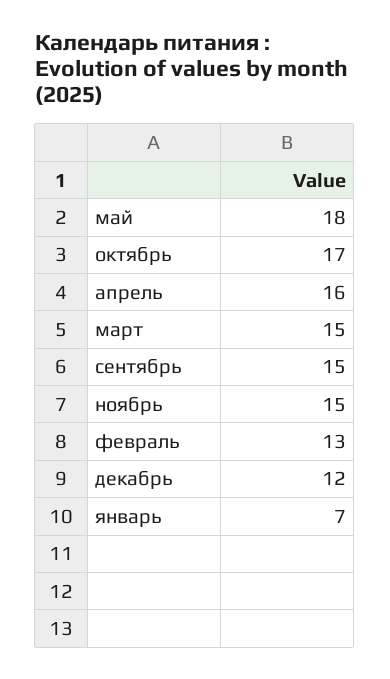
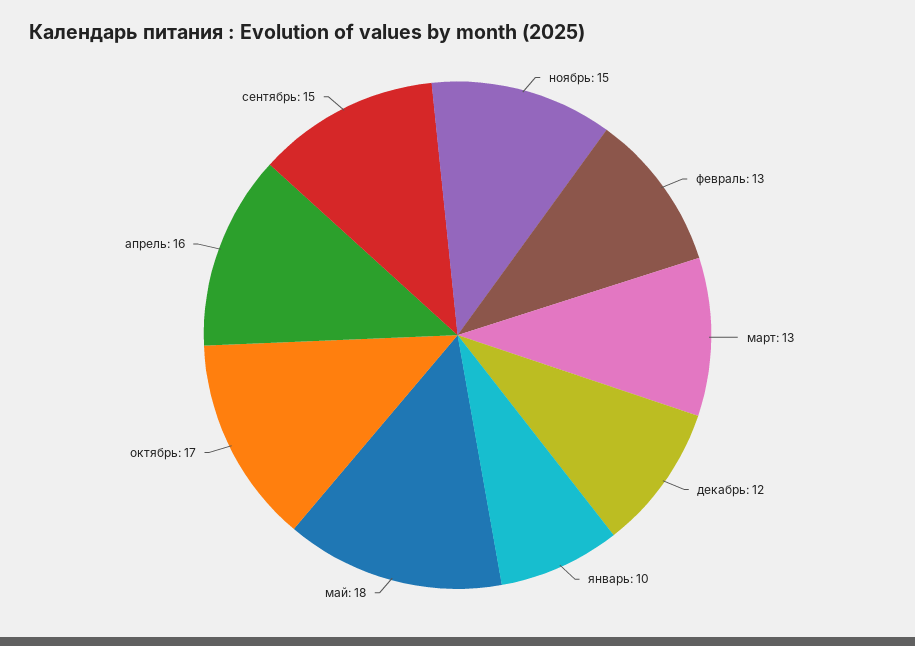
март: 15 -> 13
январь: 7 -> 10

